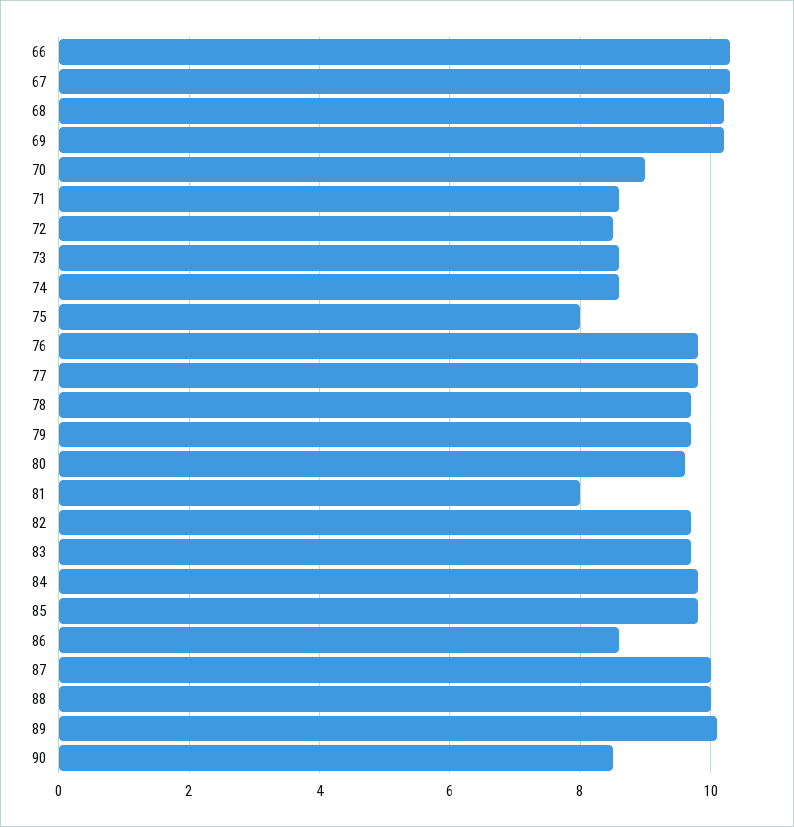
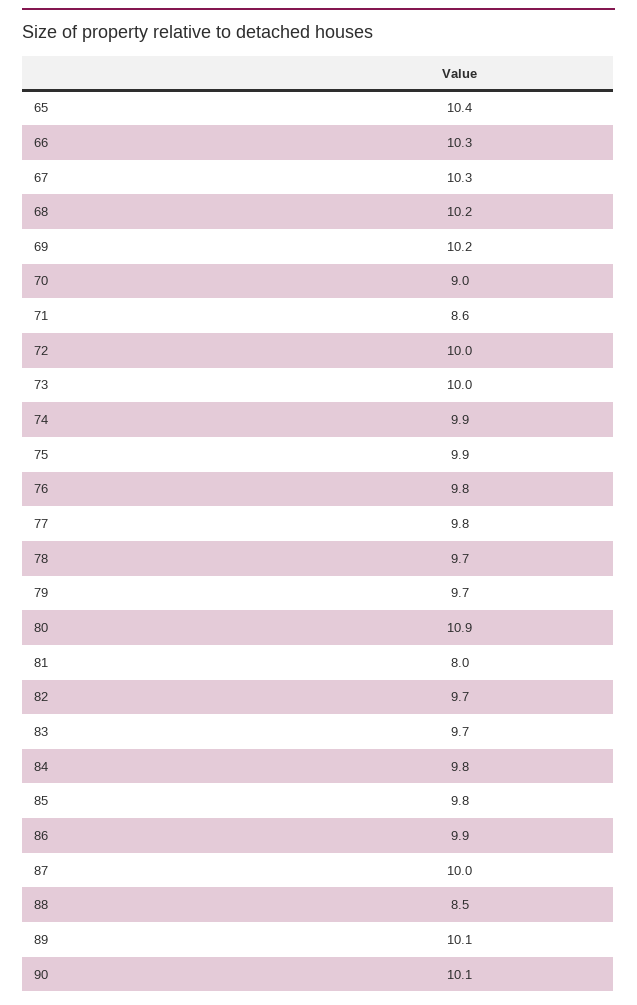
72: 8.5 -> 10
73: 8.5 -> 10
74: 8.5 -> 9.9
75: 8 -> 9.9
80: 9.5 -> 10.9
86: 8.5 -> 9.9
88: 10 -> 8.5
90: 8.5 -> 10.1
65: none -> 10.4

